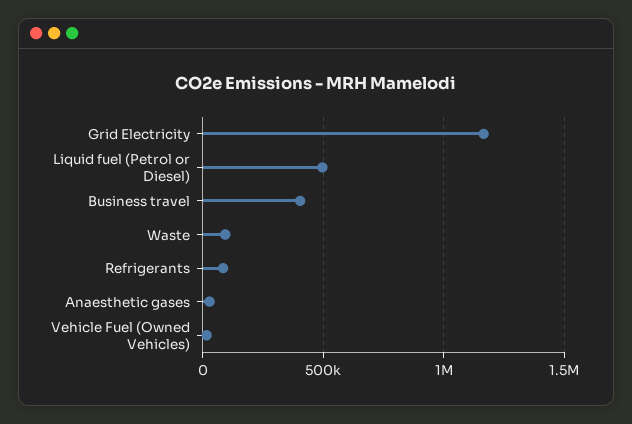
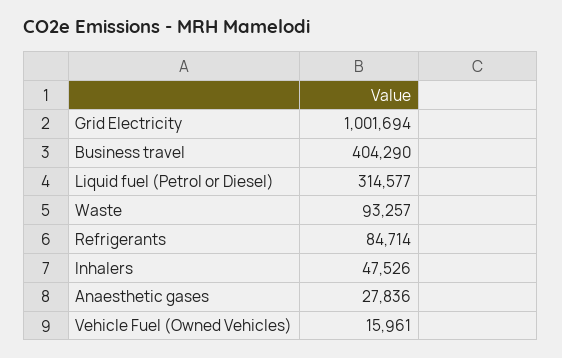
Grid Electricity: 1150000 -> 1001694
Liquid fuel (Petrol or Diesel): 500000 -> 314577
Inhalers: none -> 47526

